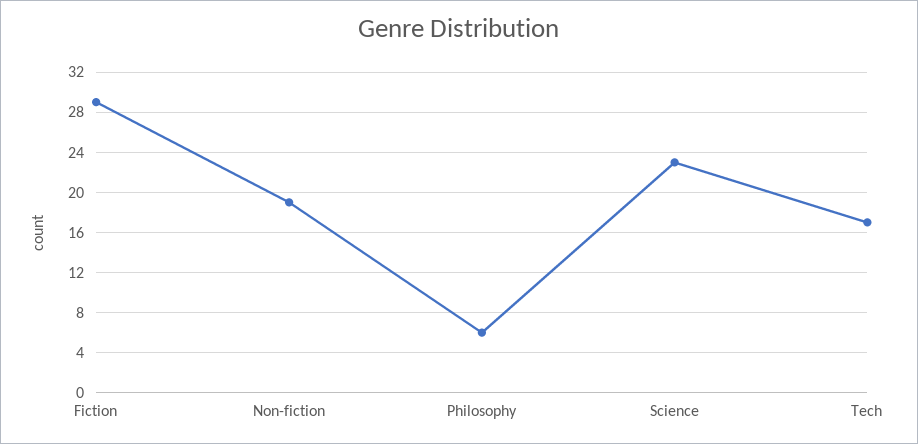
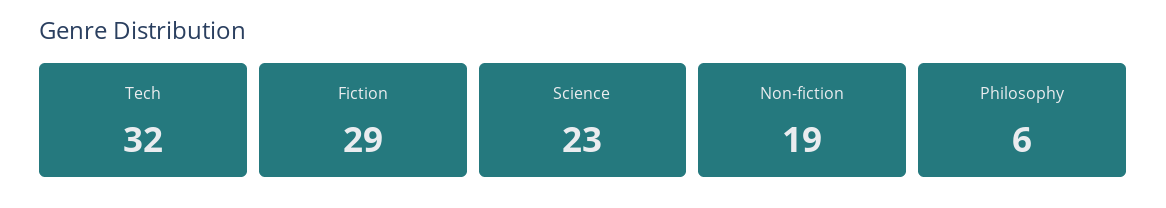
Tech: 17 -> 32

